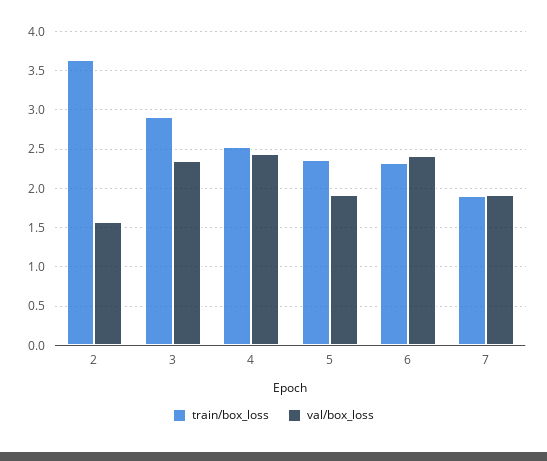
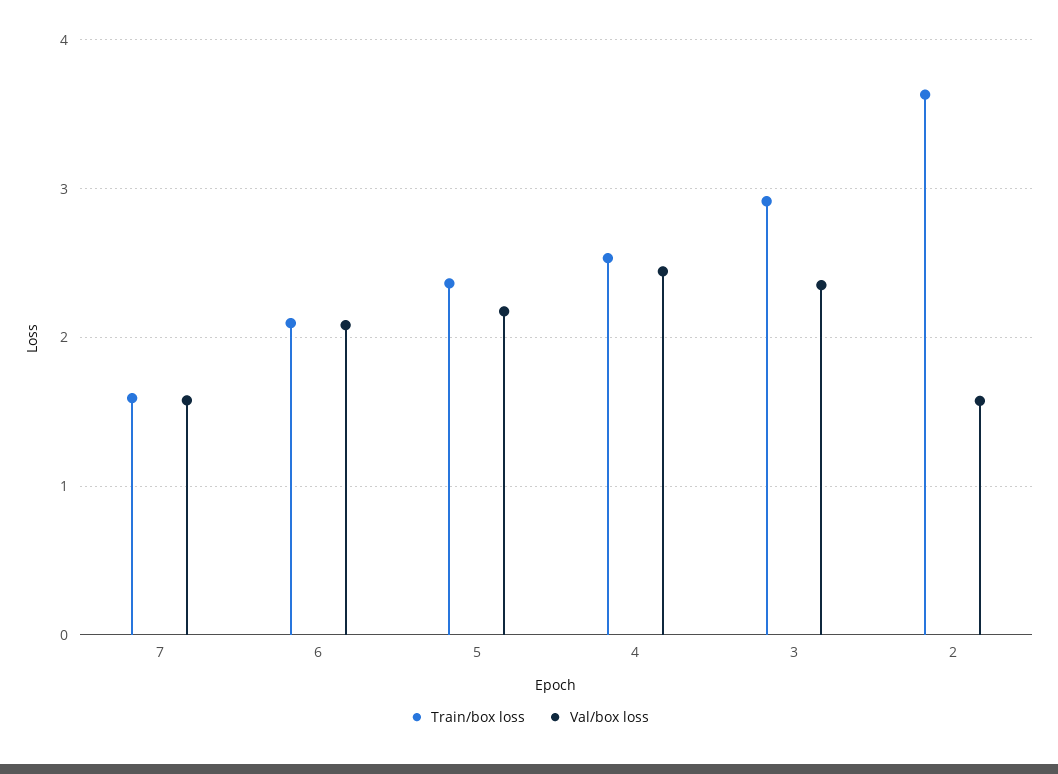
val/box_loss, 5: 1.9 -> 2.2
train/box_loss, 6: 2.3 -> 2.1
val/box_loss, 6: 2.4 -> 2.1
train/box_loss, 7: 1.9 -> 1.6
val/box_loss, 7: 1.9 -> 1.6

